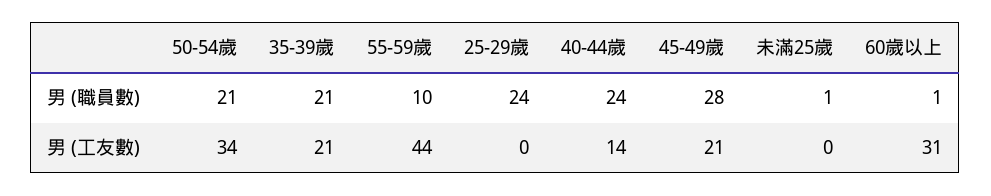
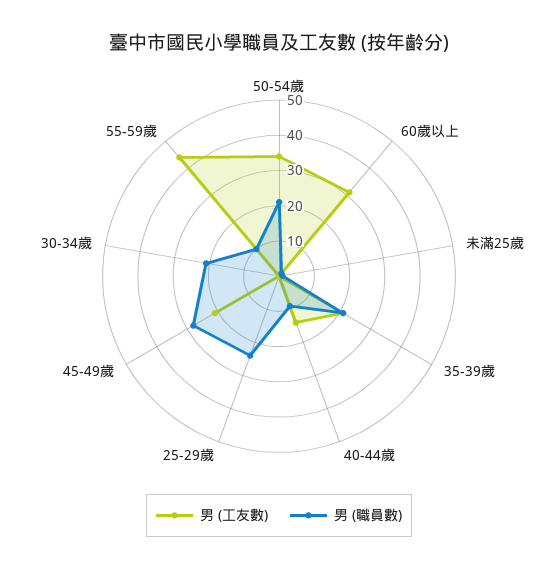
男 (職員數), 40-44歲: 24 -> 10
男 (工友數), 30-34歲: none -> 0
男 (職員數), 30-34歲: none -> 20

